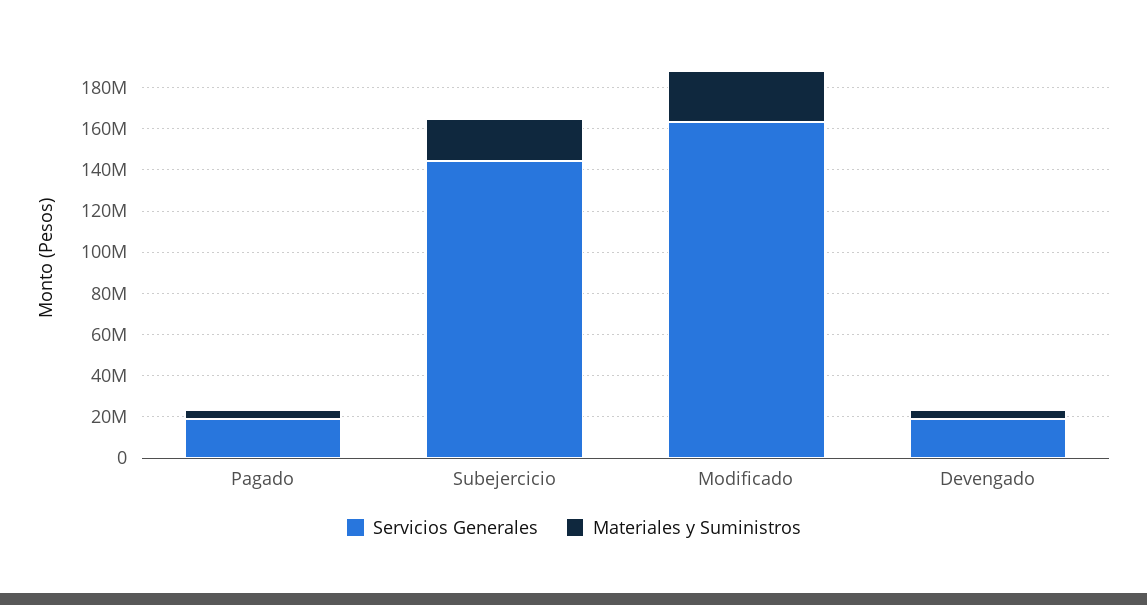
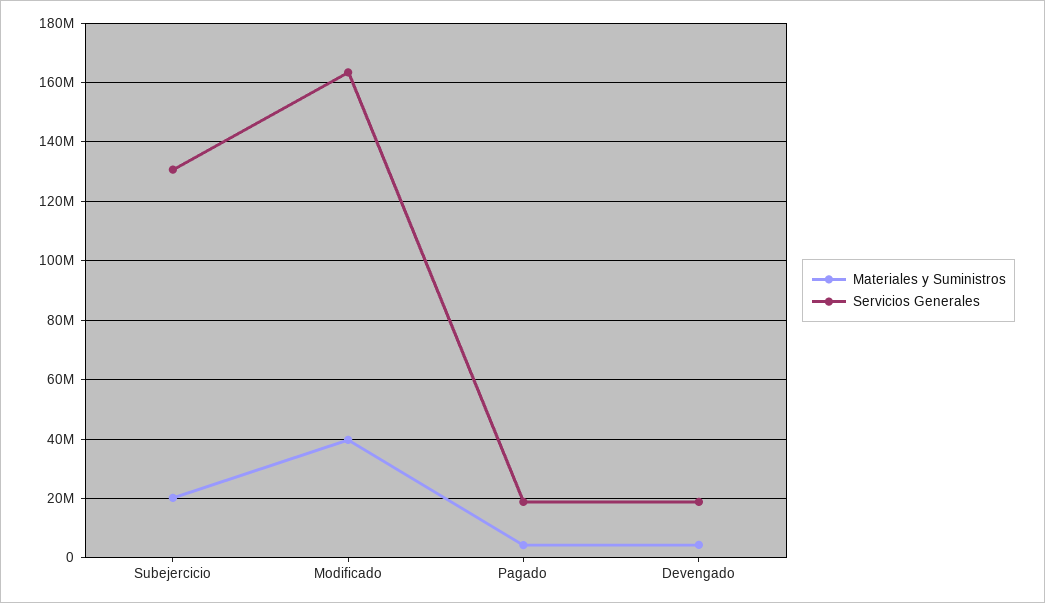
Servicios Generales, Subejercicio: 145000000 -> 130000000
Materiales y Suministros, Modificado: 25000000 -> 40000000

